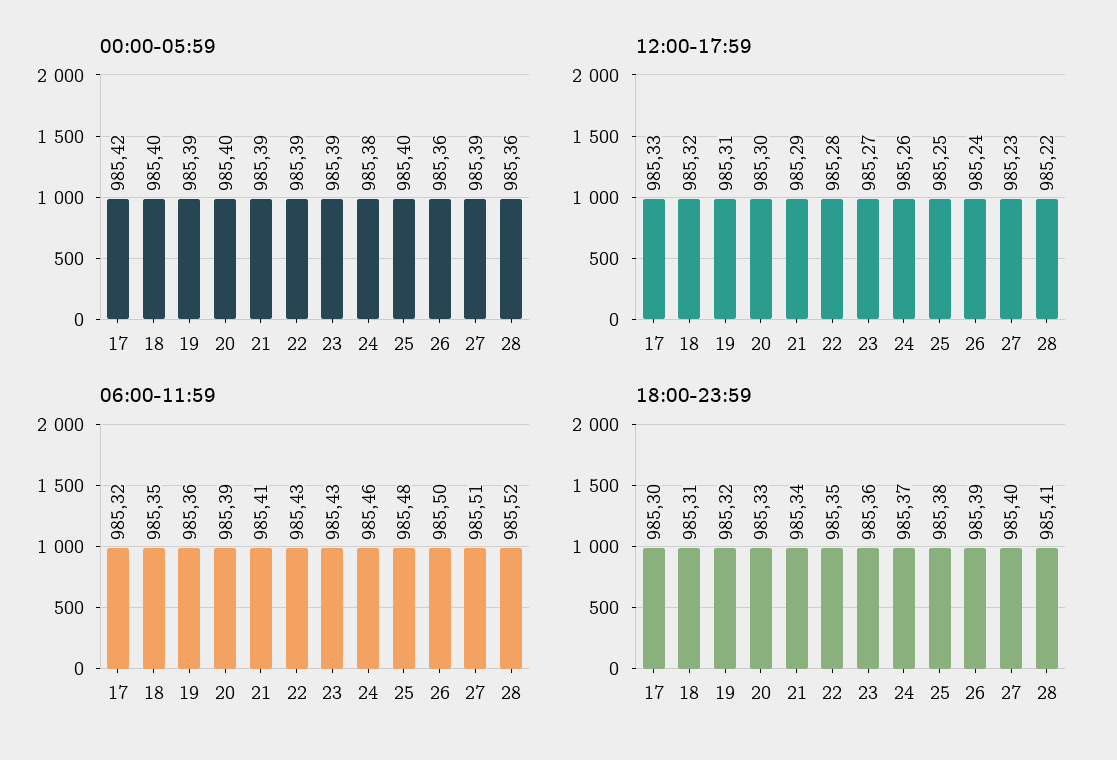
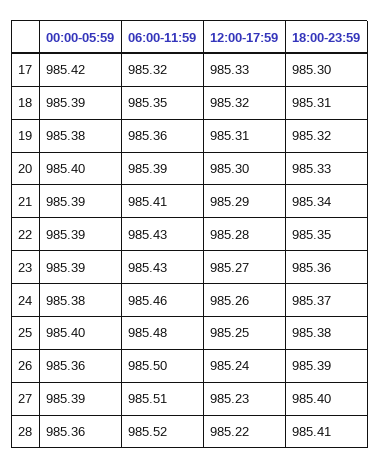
00:00-05:59, 18: 985.4 -> 985.39
00:00-05:59, 19: 985.39 -> 985.38

